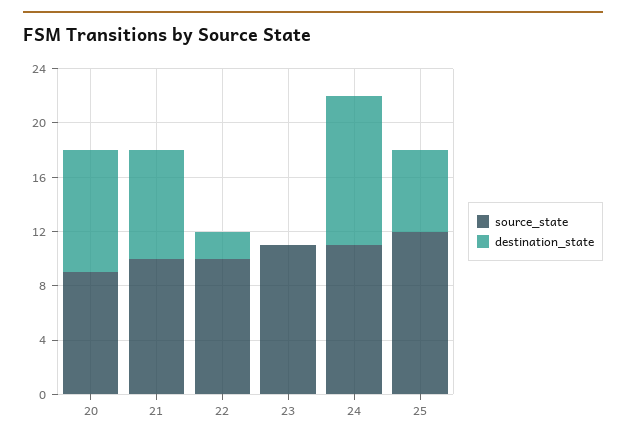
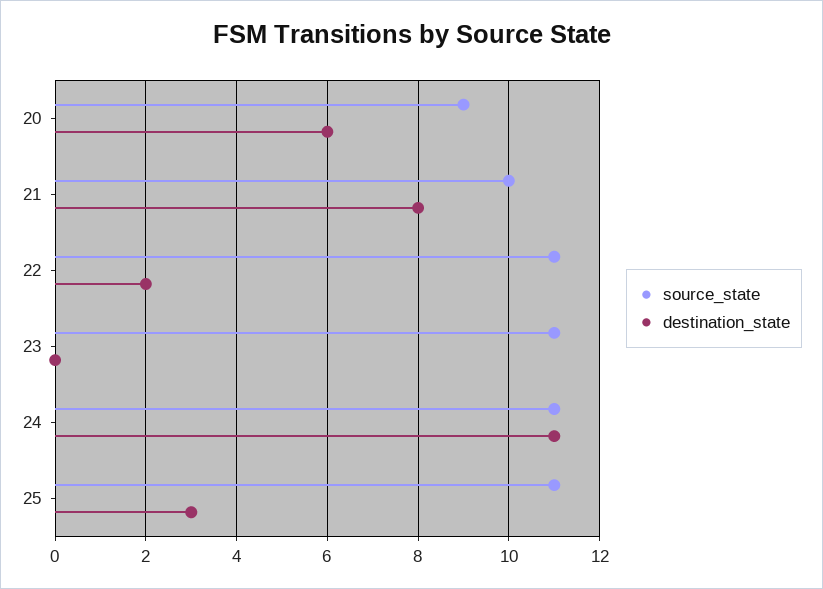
destination_state, 20: 9 -> 6
source_state, 22: 10 -> 11
source_state, 25: 12 -> 11
destination_state, 25: 6 -> 3

